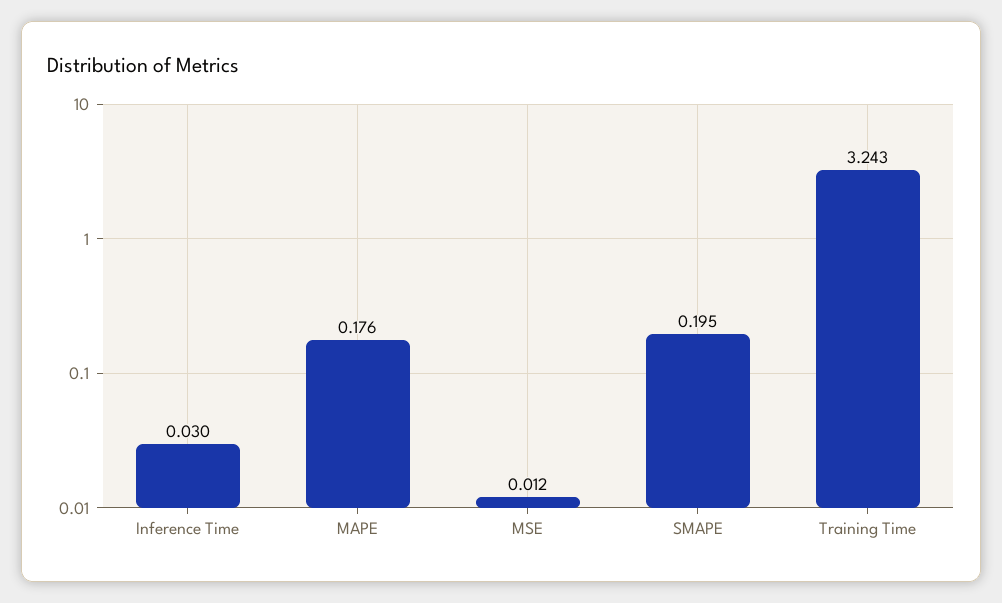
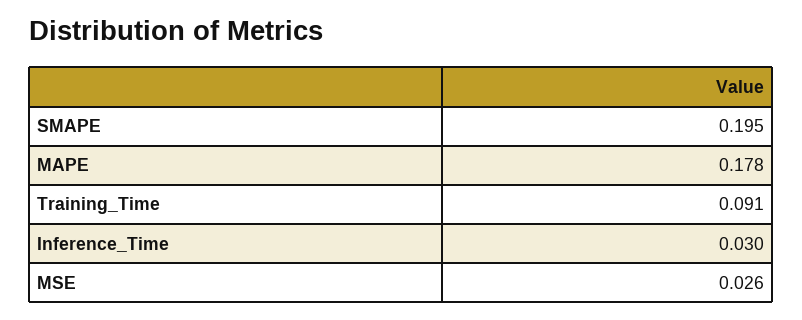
MAPE: 0.176 -> 0.178
MSE: 0.012 -> 0.026
Training Time: 3.243 -> 0.091

